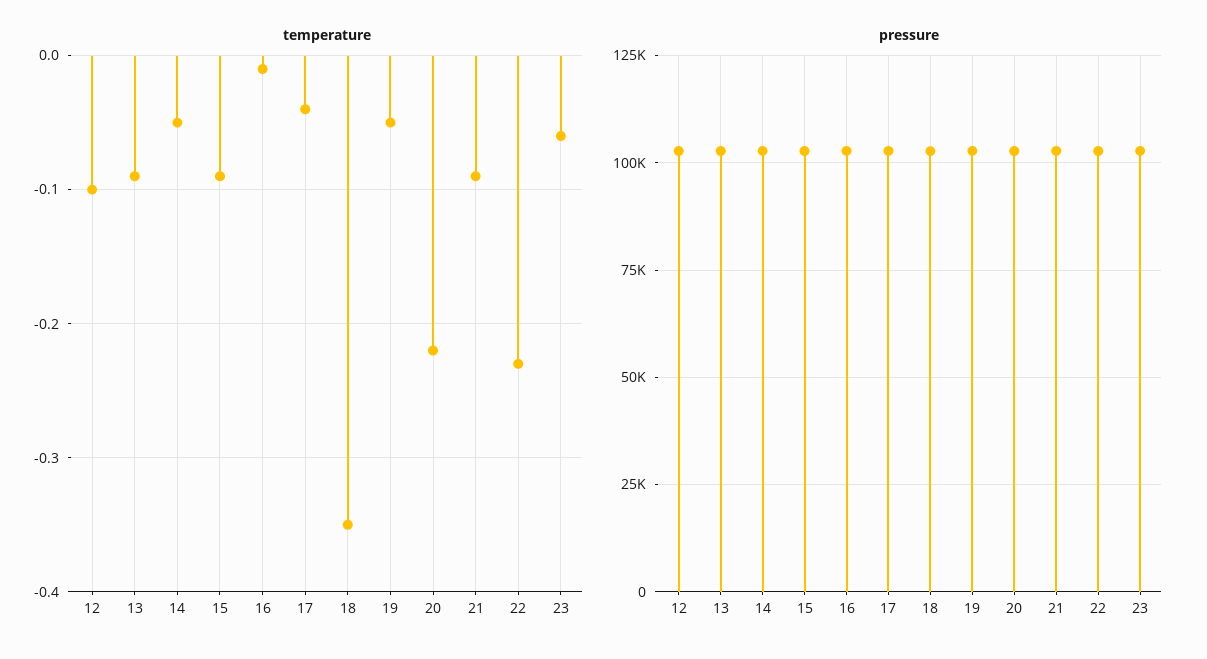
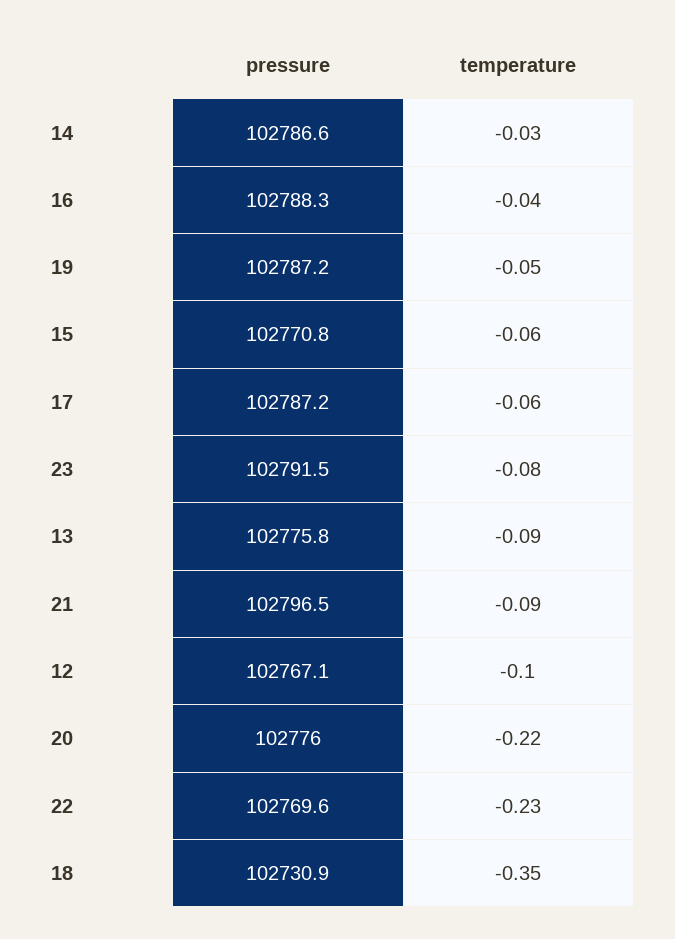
temperature, 14: -0.05 -> -0.03
temperature, 15: -0.09 -> -0.06
temperature, 16: -0.01 -> -0.04
temperature, 17: -0.04 -> -0.06
temperature, 23: -0.06 -> -0.08

